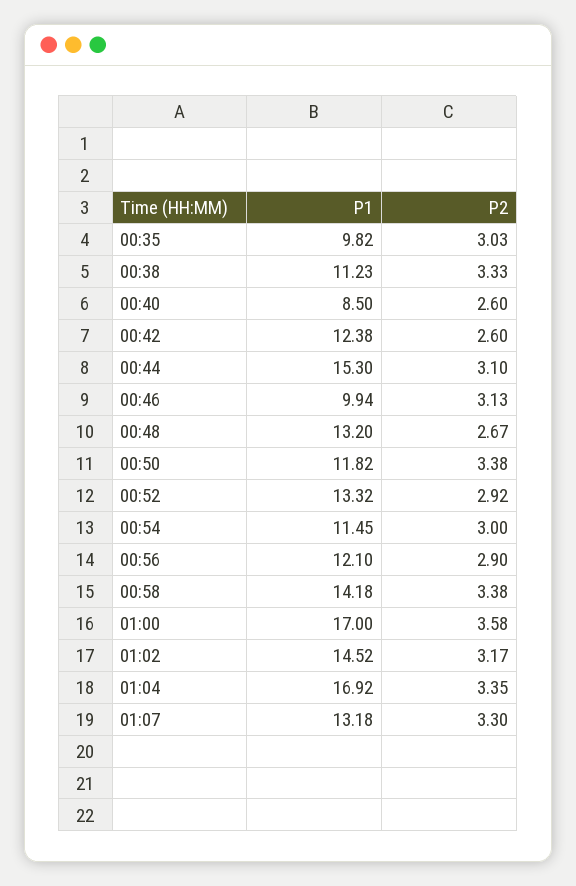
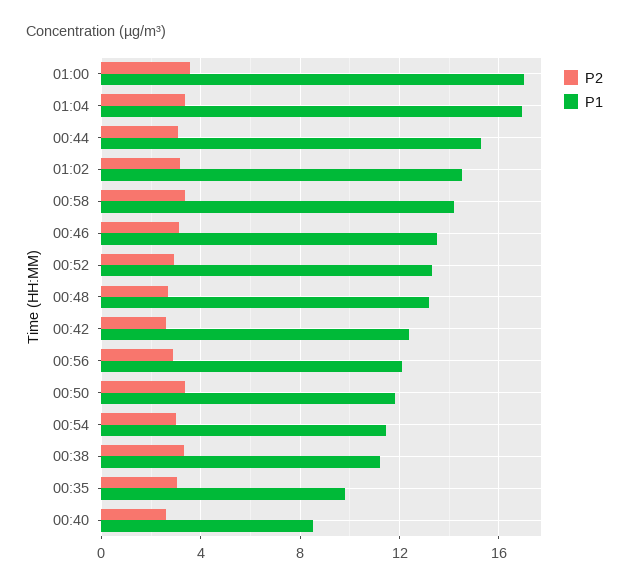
P1, 00:46: 9.94 -> 13.5
P1, 01:07: 13.18 -> none
P2, 01:07: 3.3 -> none

